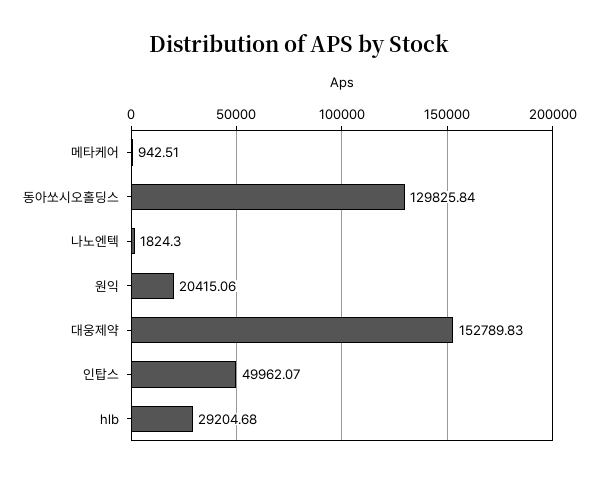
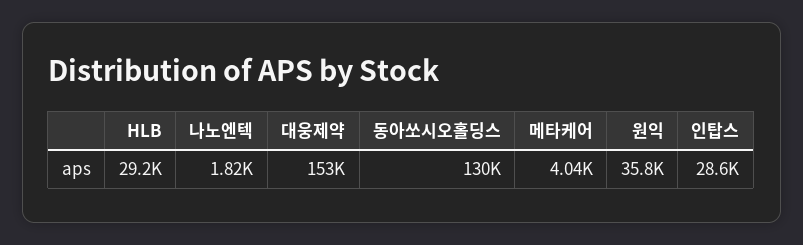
메타케어: 942.51 -> 4040
원익: 20415.06 -> 35800
인탑스: 49962.07 -> 28600

